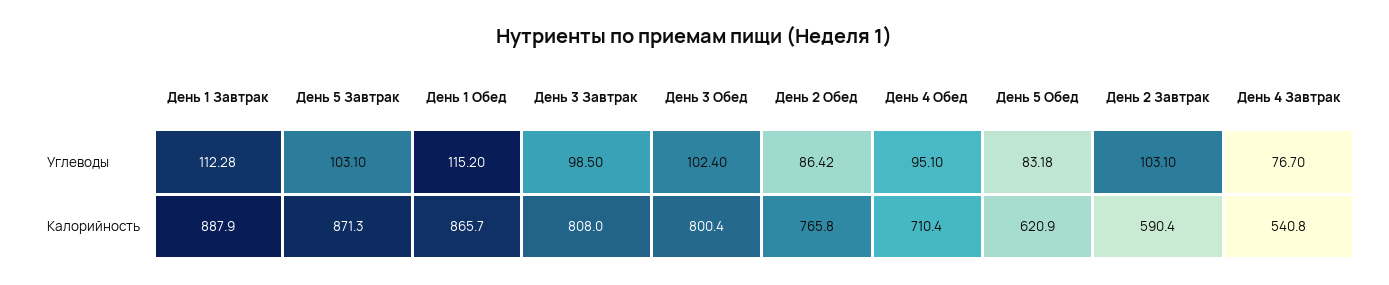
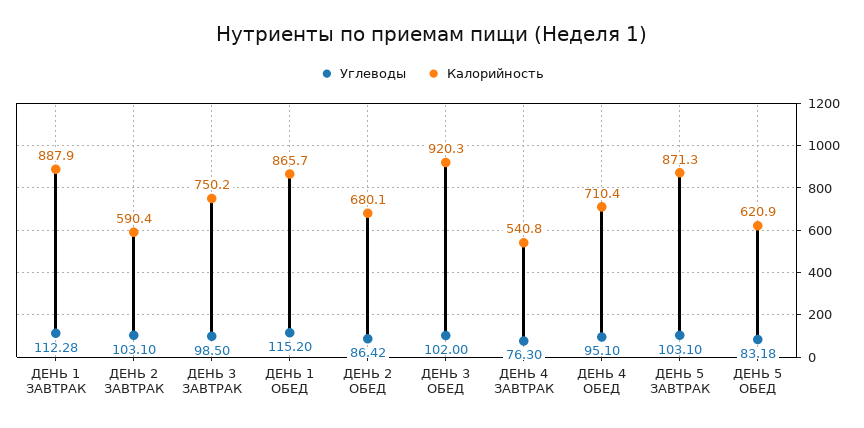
Углеводы, День 3 Обед: 102.4 -> 102
Углеводы, День 4 Завтрак: 76.7 -> 76.3
Калорийность, День 3 Завтрак: 808 -> 750.2
Калорийность, День 3 Обед: 800.4 -> 920.3
Калорийность, День 2 Обед: 765.8 -> 680.1

